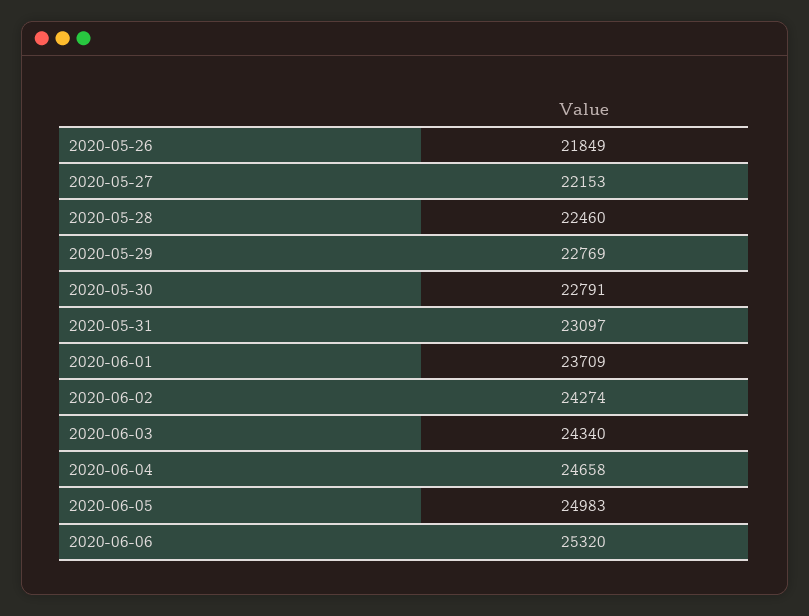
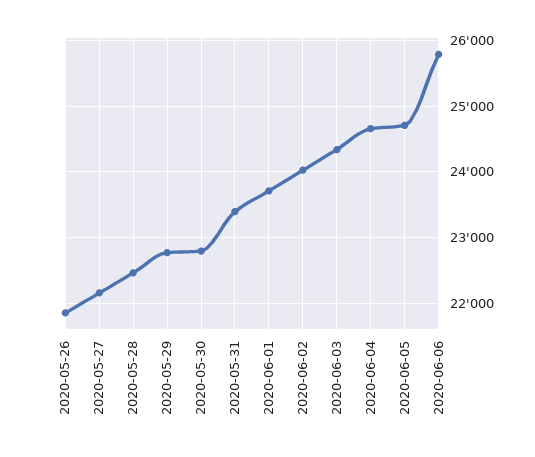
2020-05-31: 23097 -> 23400
2020-06-02: 24274 -> 24000
2020-06-05: 24983 -> 24700
2020-06-06: 25320 -> 25800

